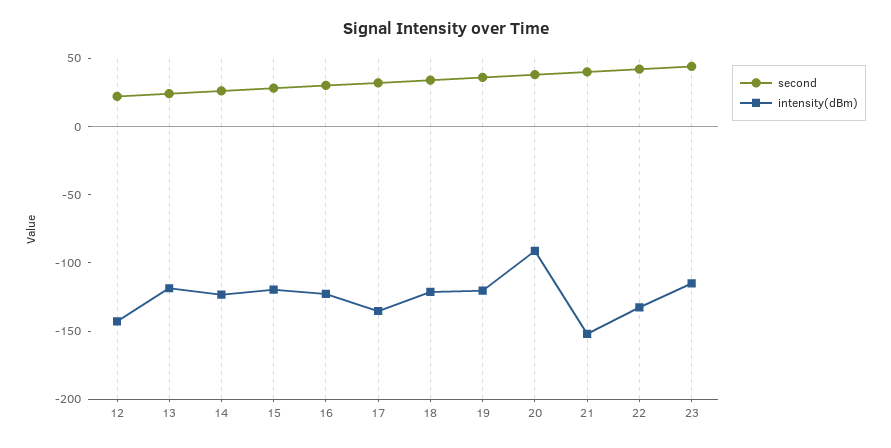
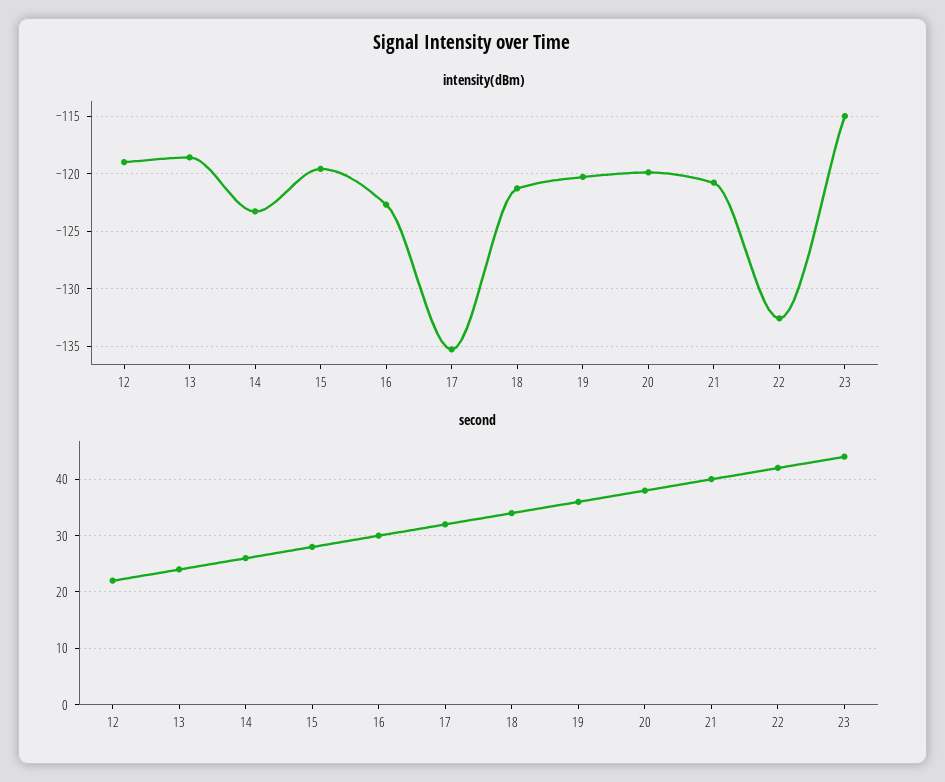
intensity(dBm), 12: -140 -> -119
intensity(dBm), 20: -90 -> -120
intensity(dBm), 21: -150 -> -121

